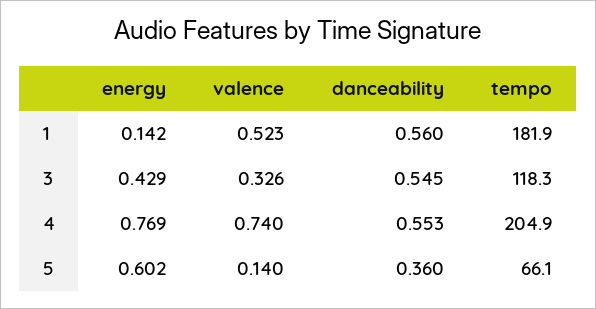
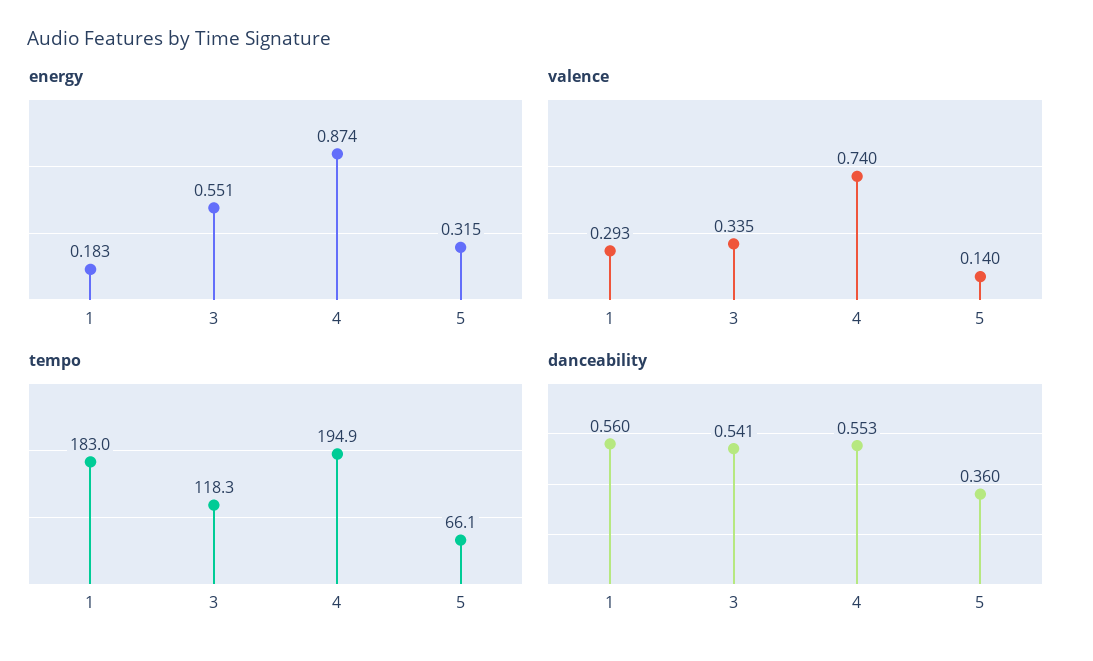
energy, 1: 0.142 -> 0.183
valence, 1: 0.523 -> 0.293
tempo, 1: 181.9 -> 183
energy, 3: 0.429 -> 0.551
valence, 3: 0.326 -> 0.335
danceability, 3: 0.545 -> 0.541
energy, 4: 0.769 -> 0.874
tempo, 4: 204.9 -> 194.9
energy, 5: 0.602 -> 0.315

